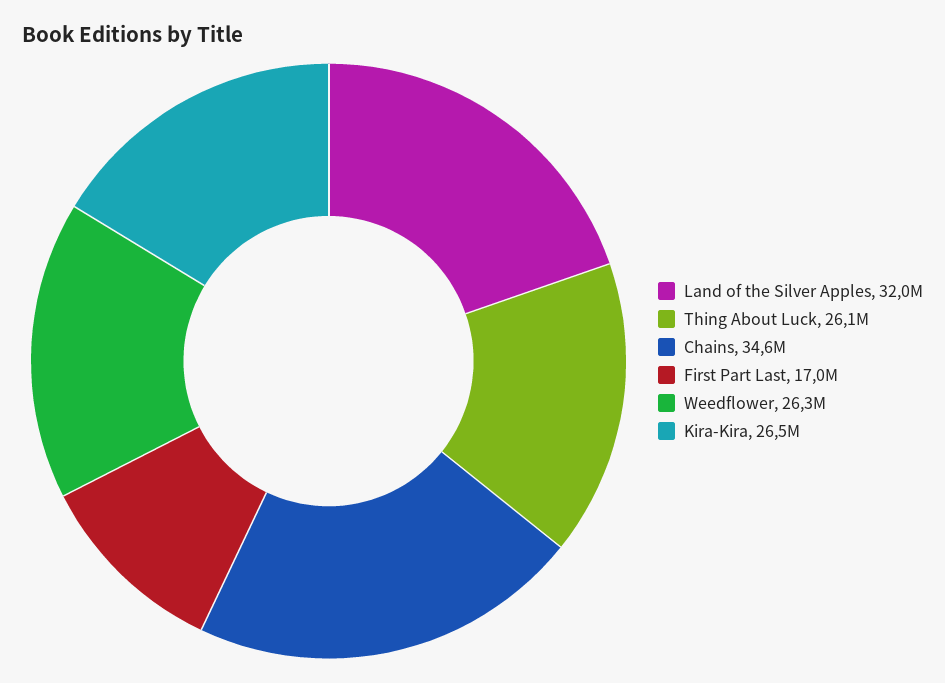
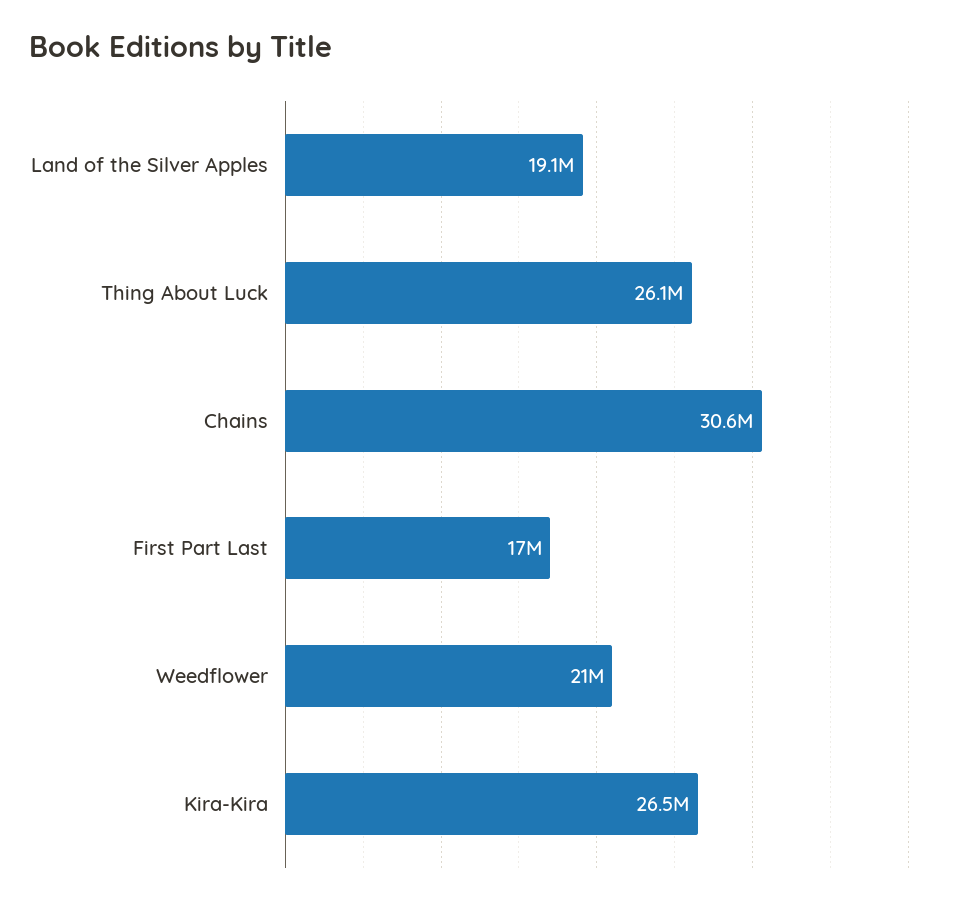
Land of the Silver Apples: 32000000 -> 19100000
Chains: 34600000 -> 30600000
Weedflower: 26300000 -> 21000000

